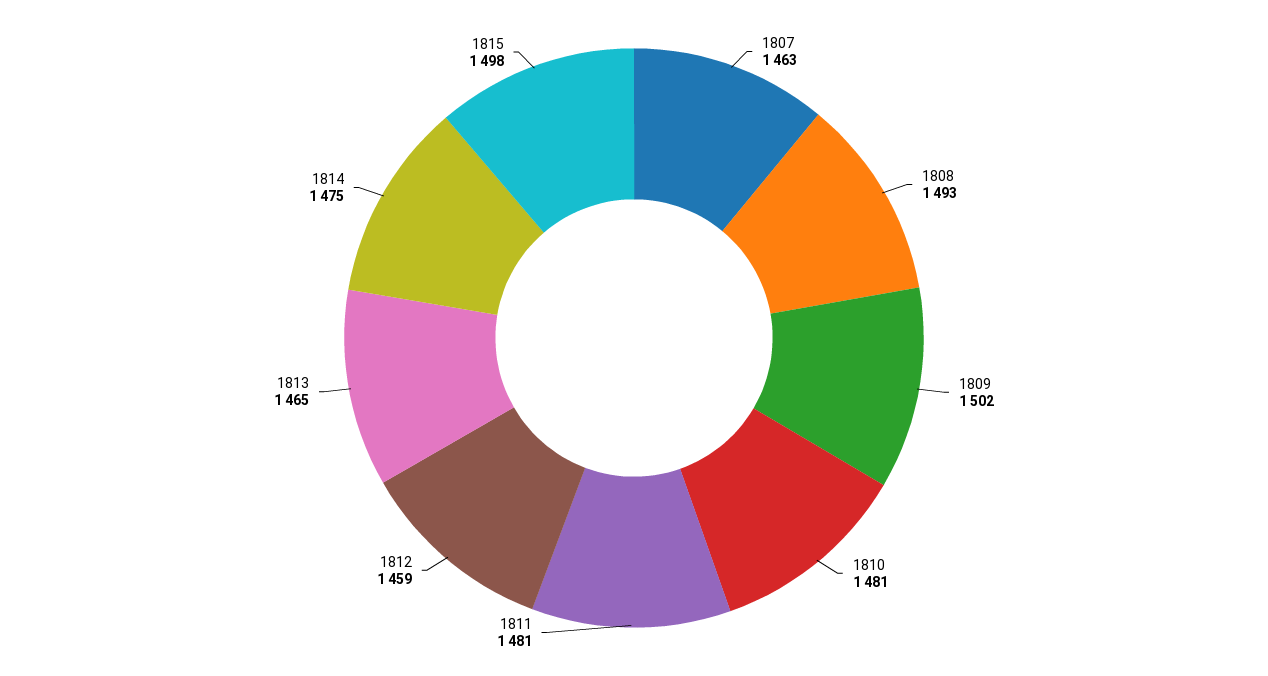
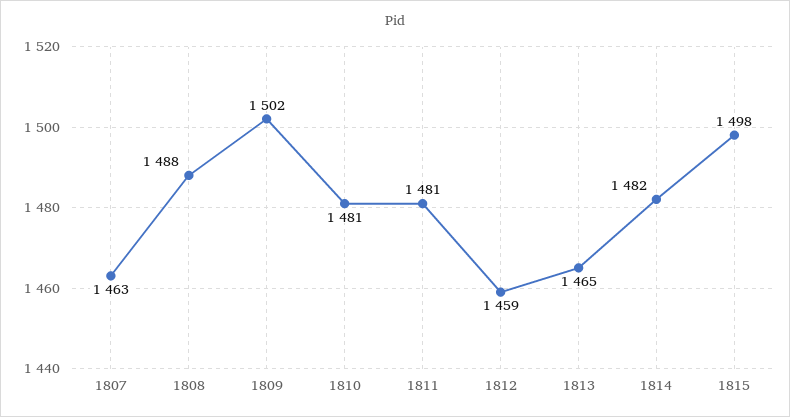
1808: 1493 -> 1488
1814: 1475 -> 1482

